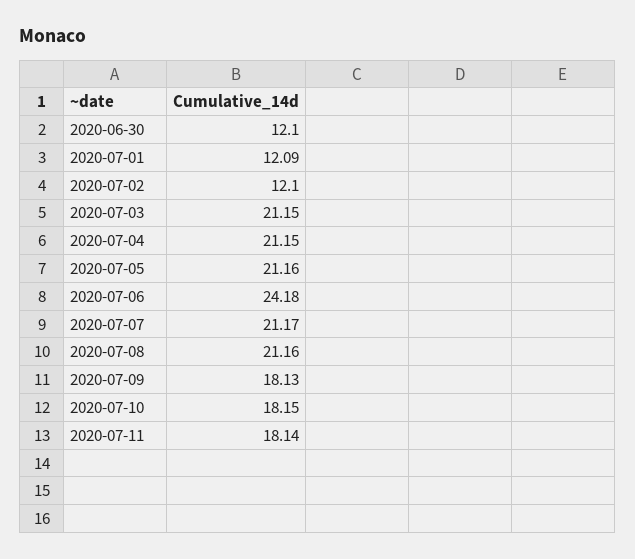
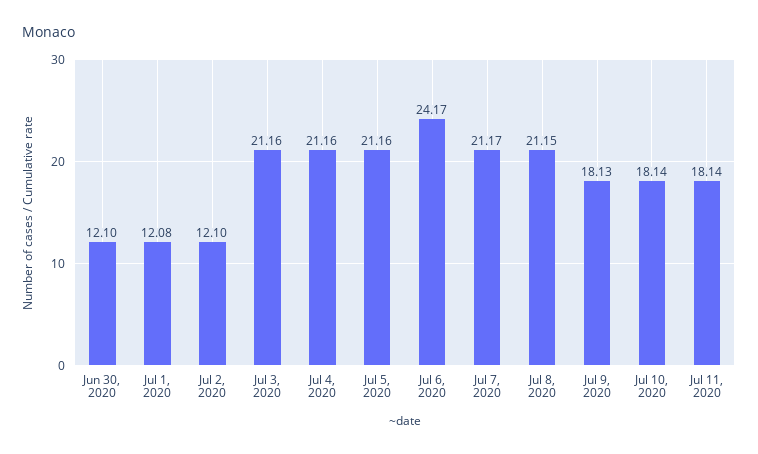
2020-07-01: 12.09 -> 12.08
2020-07-03: 21.15 -> 21.16
2020-07-04: 21.15 -> 21.16
2020-07-06: 24.18 -> 24.17
2020-07-08: 21.16 -> 21.15
2020-07-10: 18.15 -> 18.14

